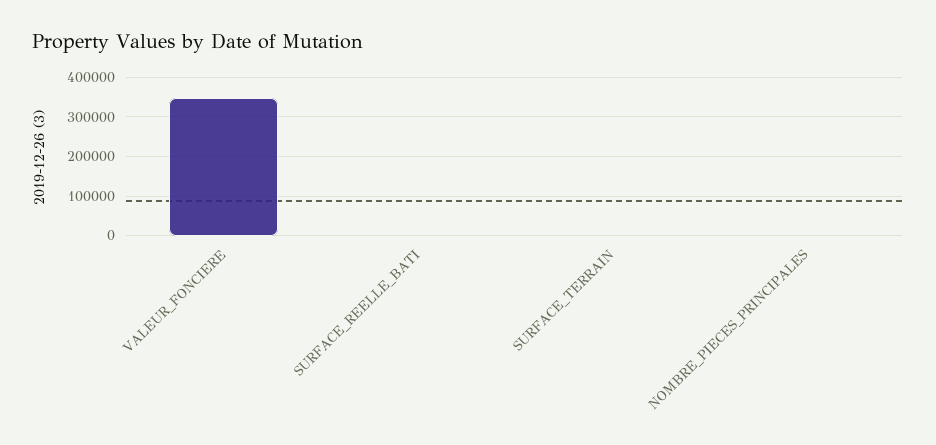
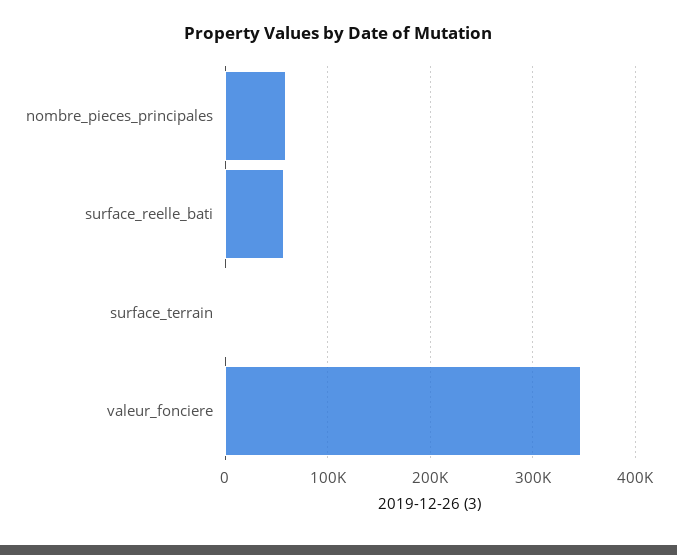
SURFACE_REELLE_BATI: 0 -> 60000
NOMBRE_PIECES_PRINCIPALES: 0 -> 60000

